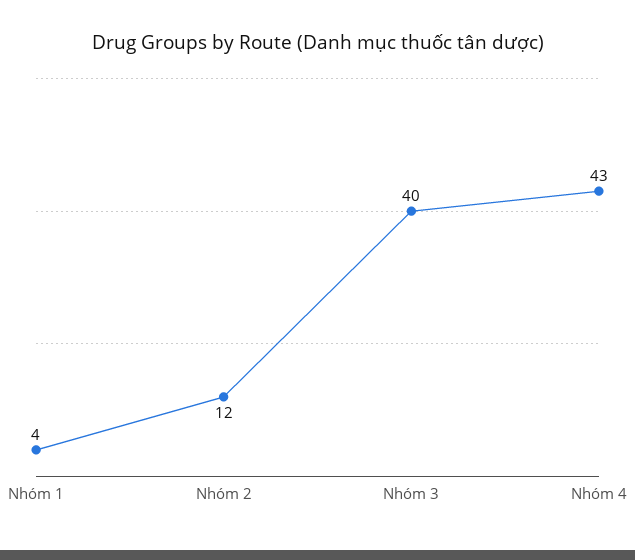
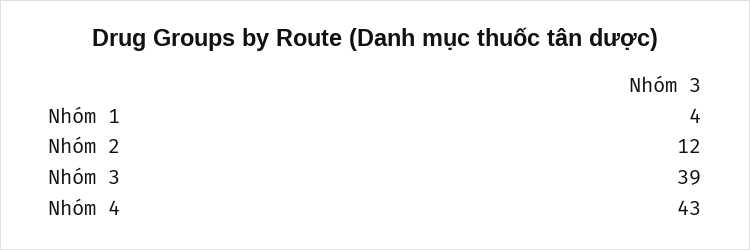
Nhóm 3: 40 -> 39

